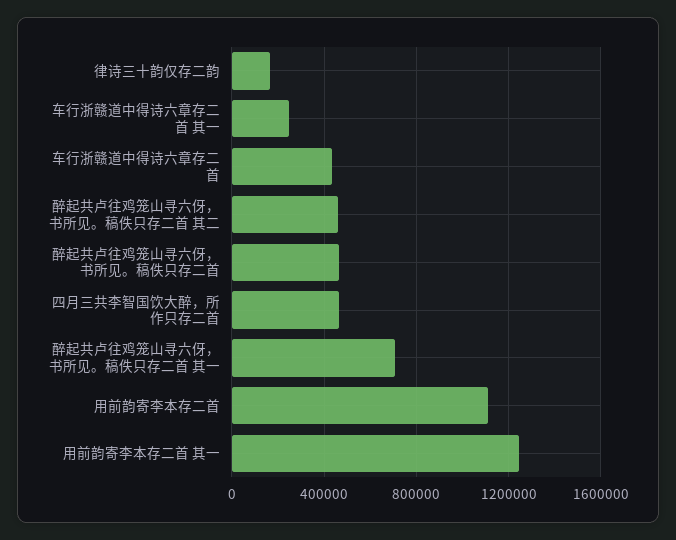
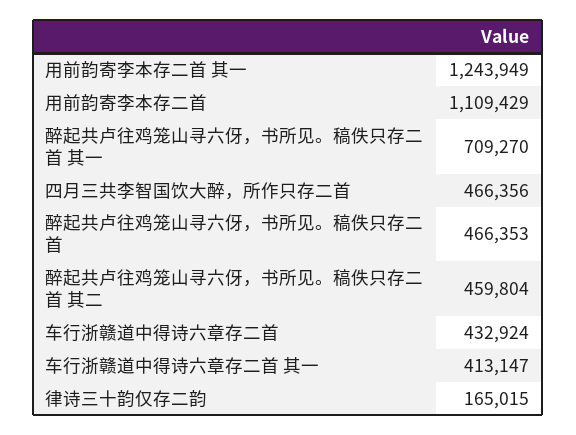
车行浙赣道中得诗六章存二首 其一: 250000 -> 413147

